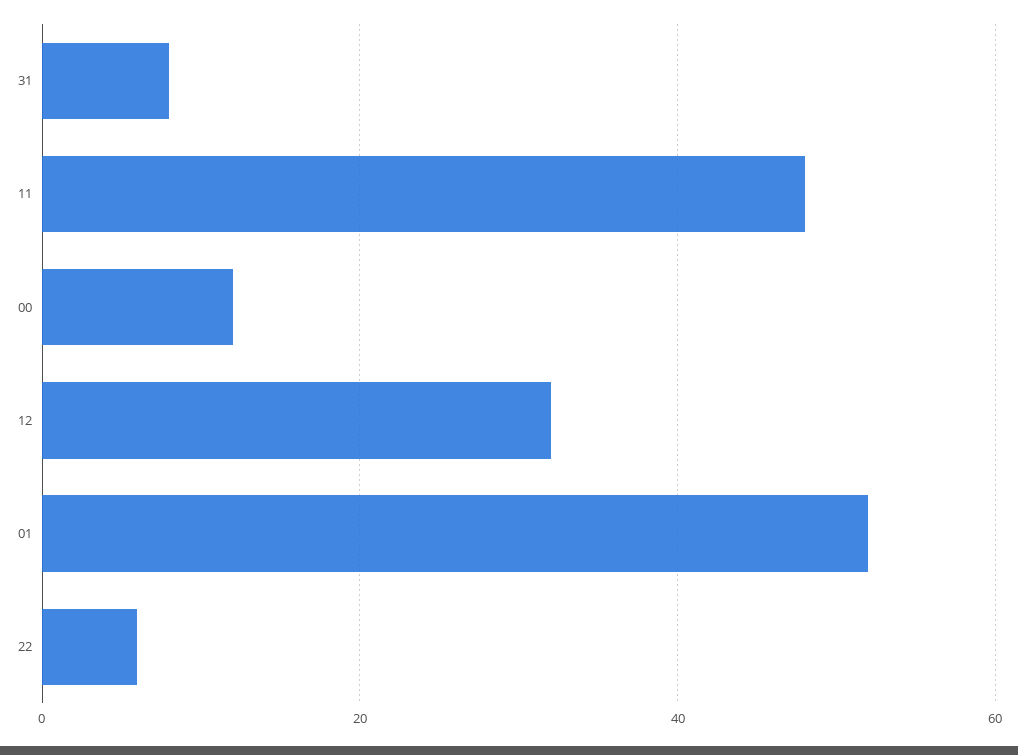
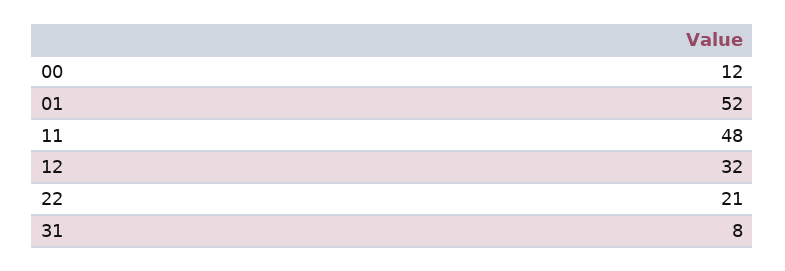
22: 5 -> 21

